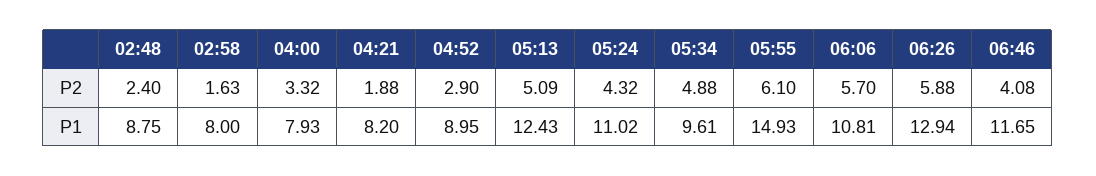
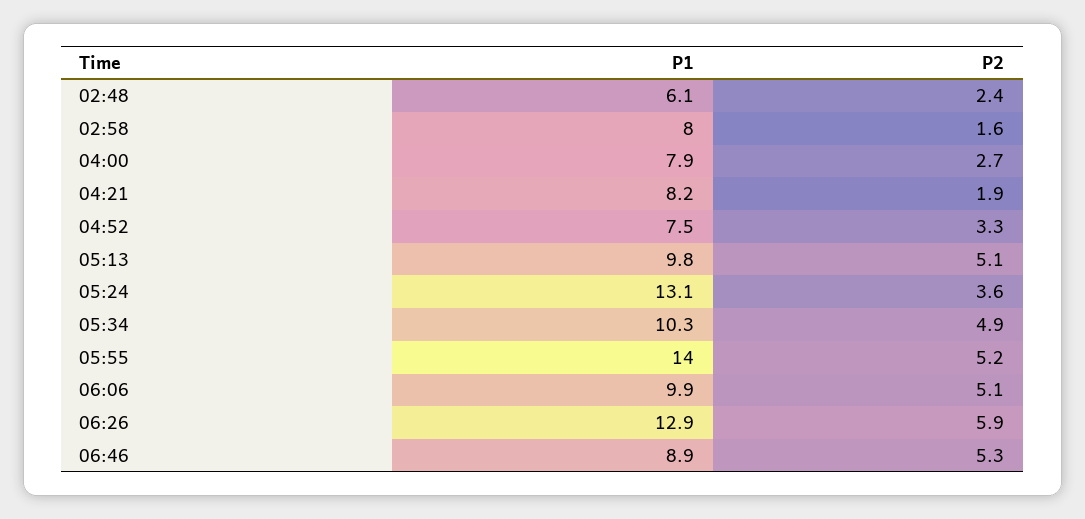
04:00, P2: 3.32 -> 2.7
04:52, P2: 2.9 -> 3.3
05:24, P2: 4.32 -> 3.6
05:55, P2: 6.1 -> 5.2
06:06, P2: 5.7 -> 5.1
06:46, P2: 4.08 -> 5.3
02:48, P1: 8.75 -> 6.1
04:52, P1: 8.95 -> 7.5
05:13, P1: 12.43 -> 9.8
05:24, P1: 11.02 -> 13.1
05:34, P1: 9.61 -> 10.3
05:55, P1: 14.93 -> 14
06:06, P1: 10.81 -> 9.9
06:46, P1: 11.65 -> 8.9

